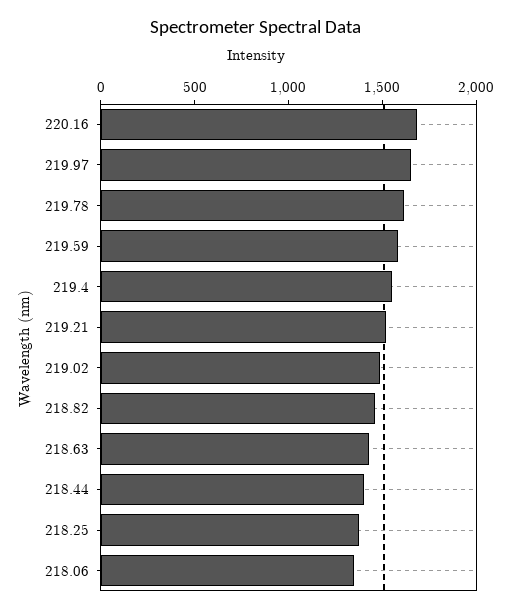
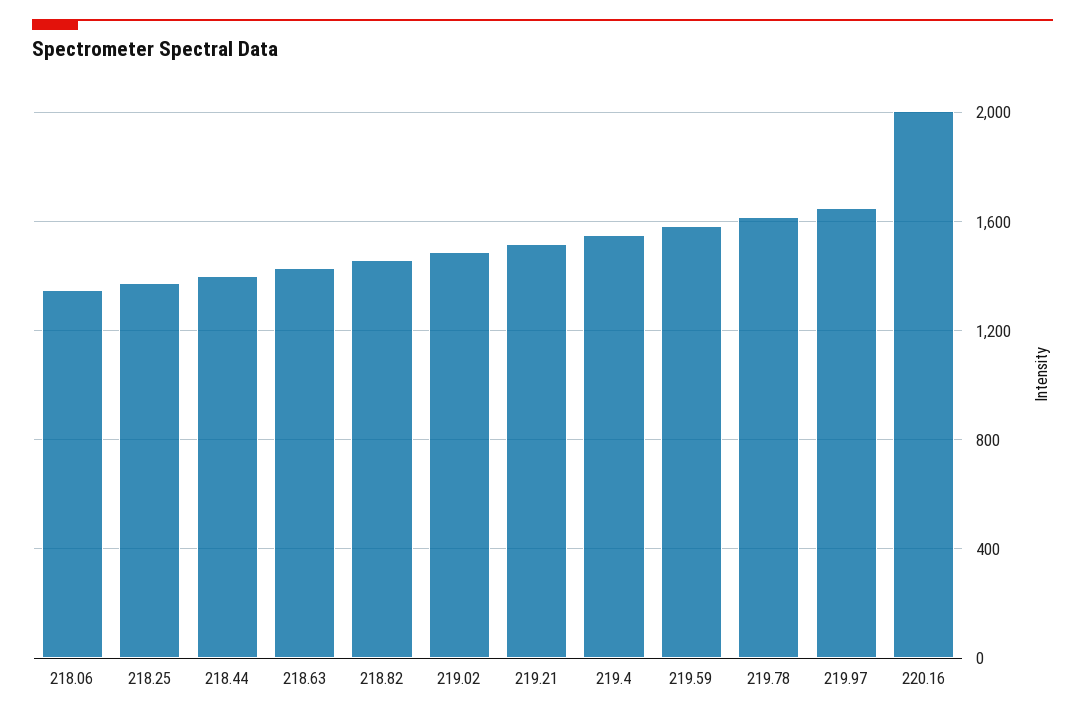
220.16: 1700 -> 2000

